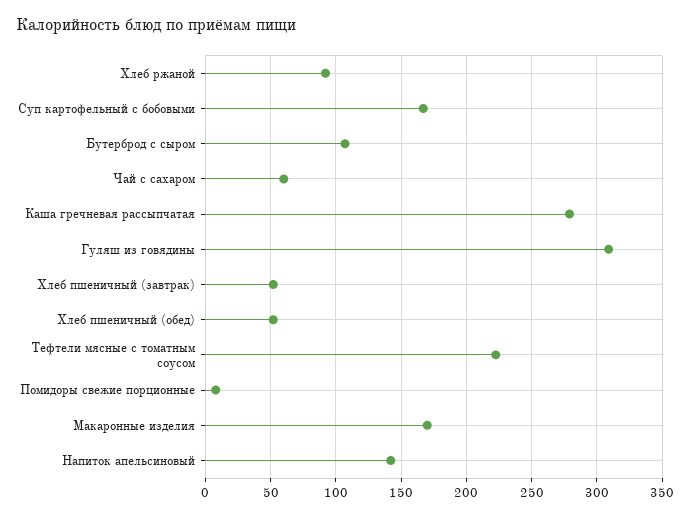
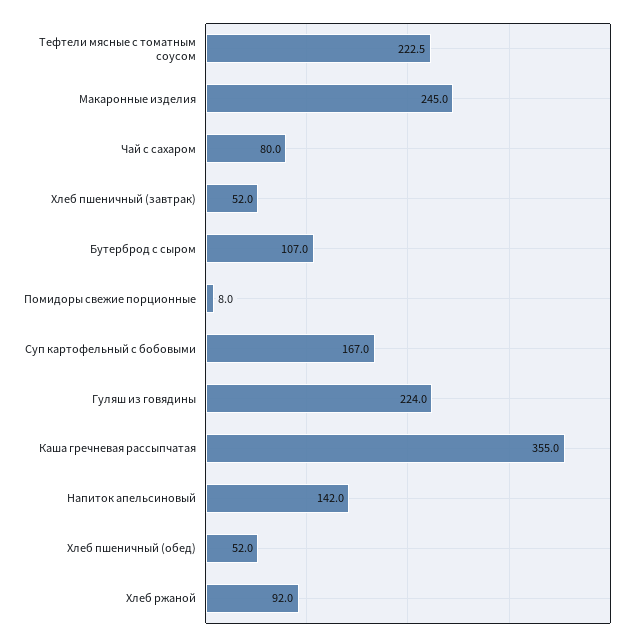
Чай с сахаром: 60 -> 80
Каша гречневая рассыпчатая: 280 -> 355
Гуляш из говядины: 310 -> 224
Макаронные изделия: 170 -> 245

